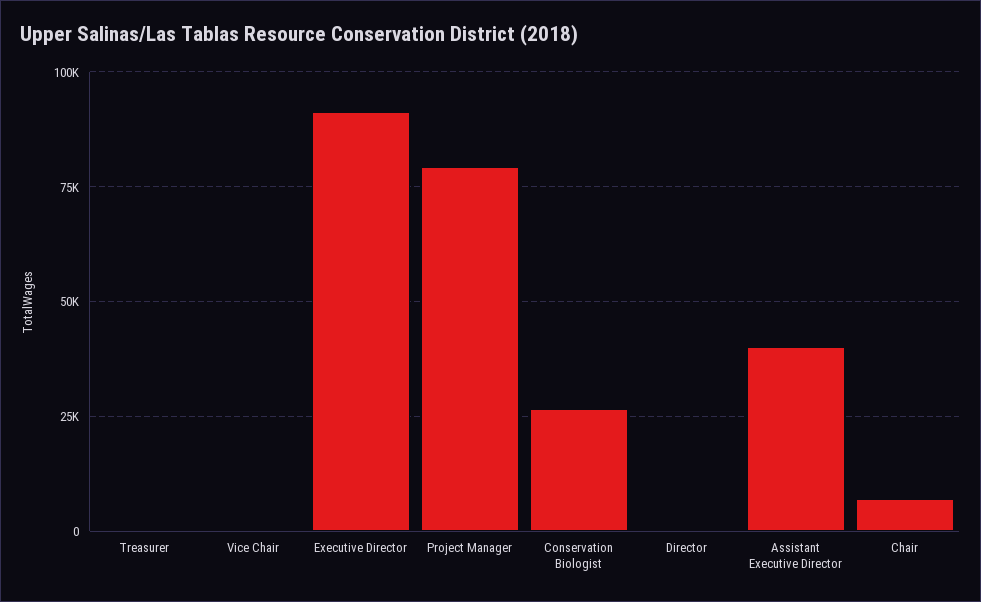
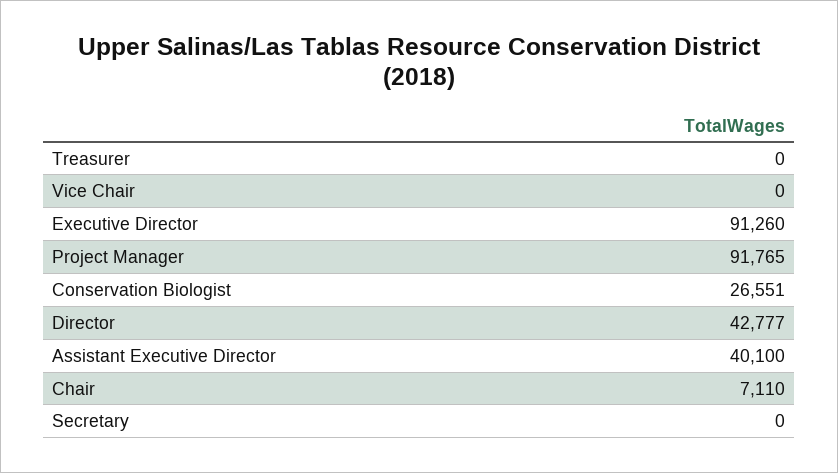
Project Manager: 80000 -> 91765
Director: 0 -> 42777
Secretary: none -> 0

